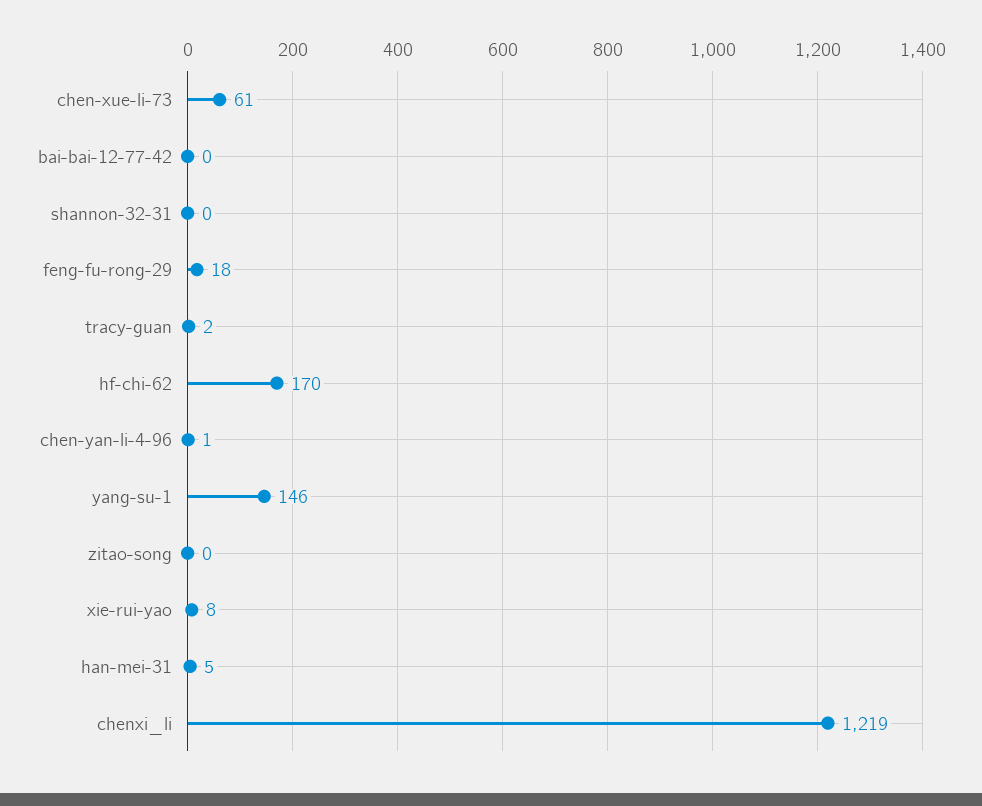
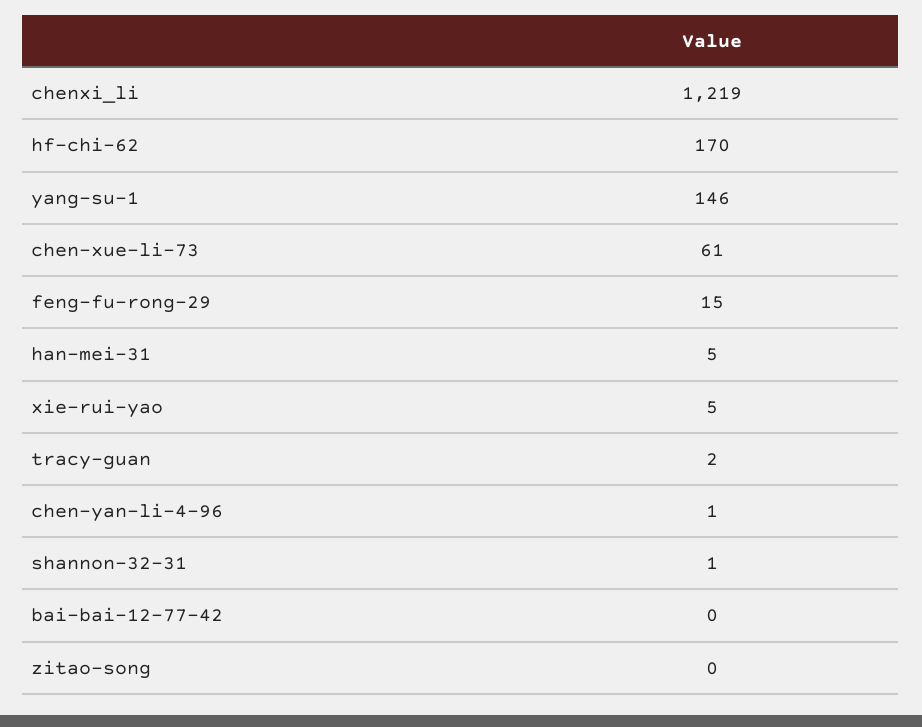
shannon-32-31: 0 -> 1
feng-fu-rong-29: 18 -> 15
xie-rui-yao: 8 -> 5

